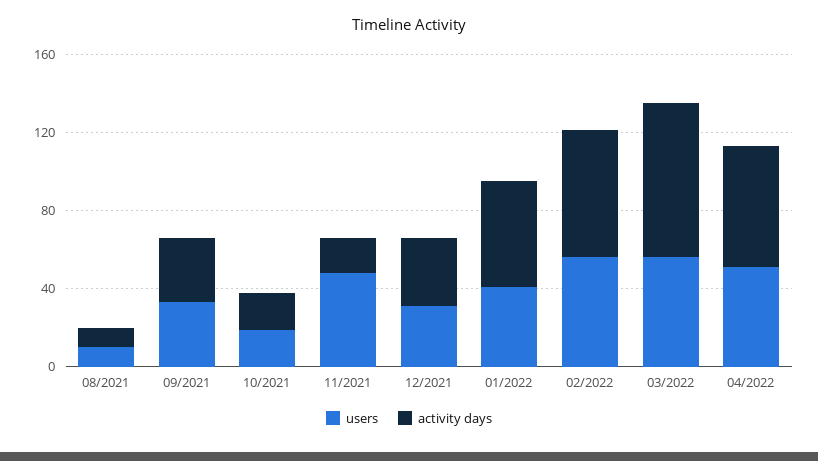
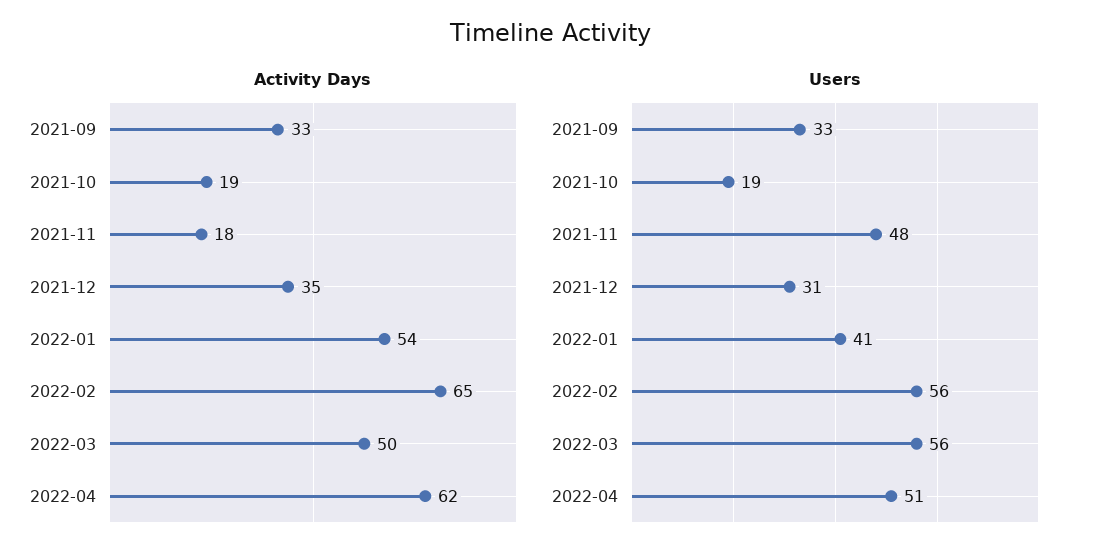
users, 08/2021: 10 -> none
activity days, 08/2021: 10 -> none
activity days, 03/2022: 80 -> 50

